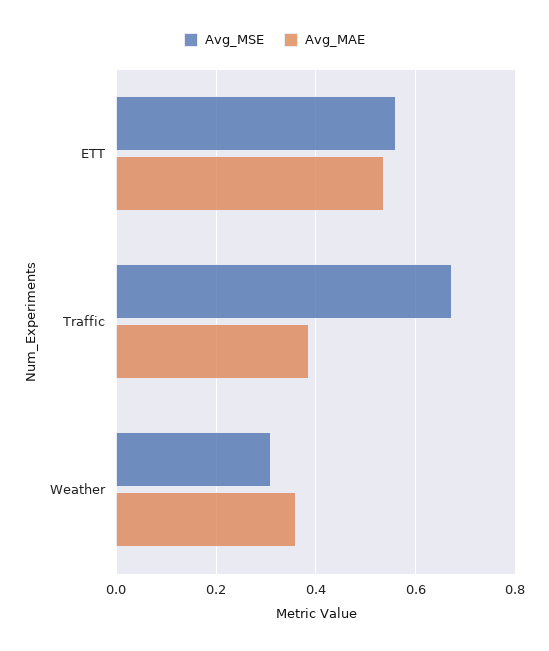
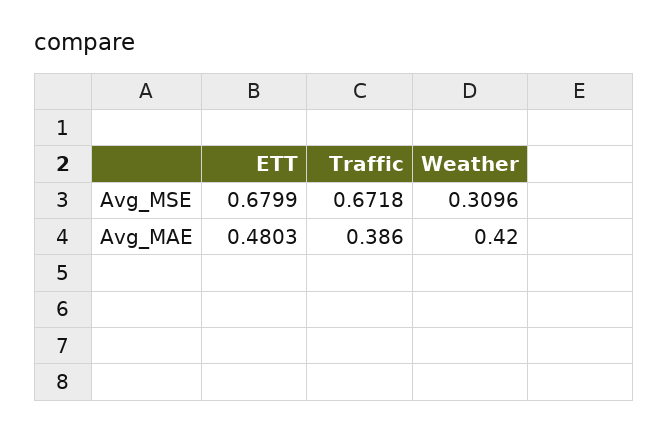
Avg_MSE, ETT: 0.56 -> 0.6799
Avg_MAE, ETT: 0.54 -> 0.4803
Avg_MAE, Weather: 0.36 -> 0.42

